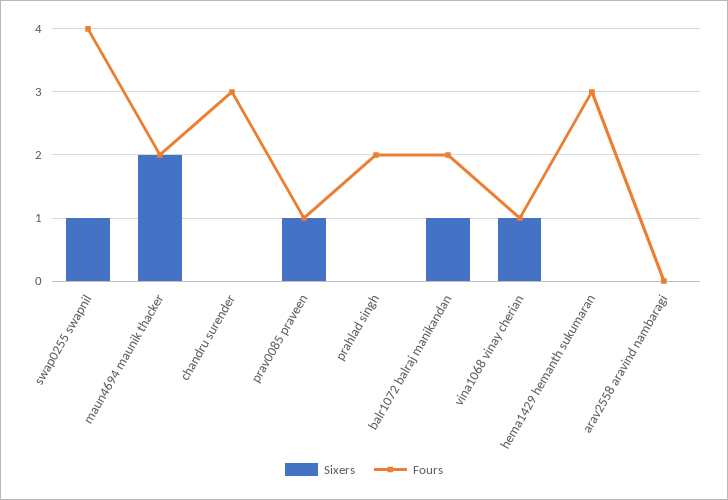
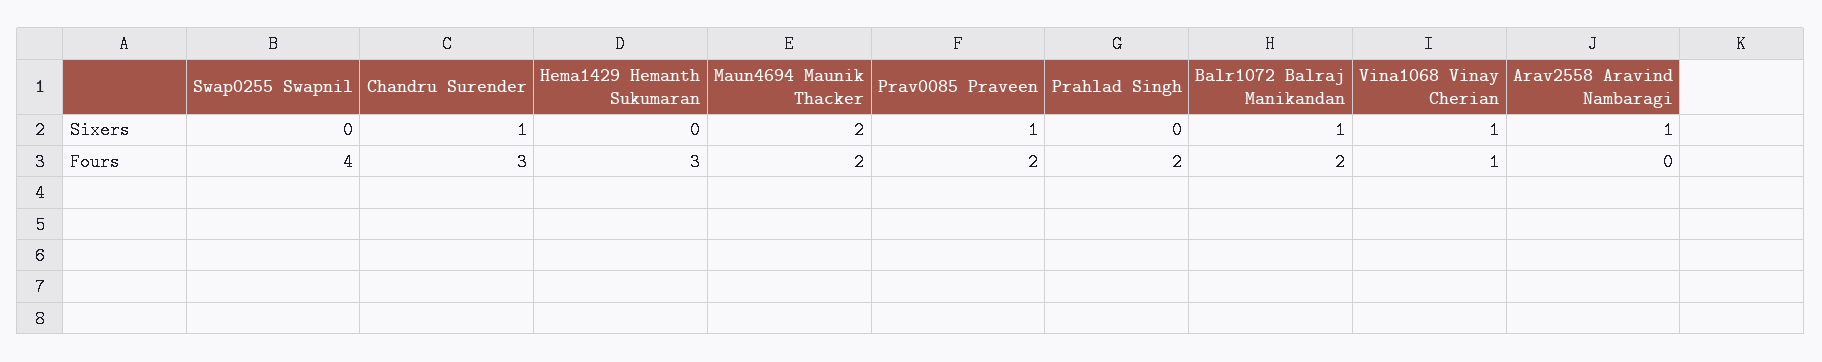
Sixers, swap0255 swapnil: 1 -> 0
Sixers, chandru surender: 0 -> 1
Fours, prav0085 praveen: 1 -> 2
Sixers, arav2558 aravind nambaragi: 0 -> 1

